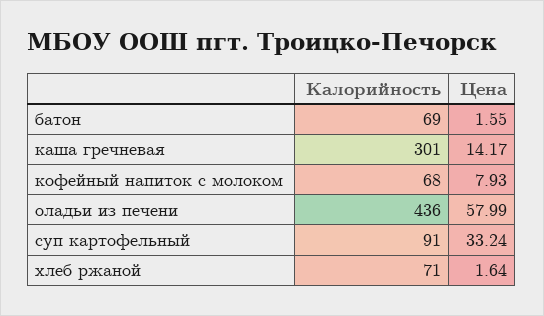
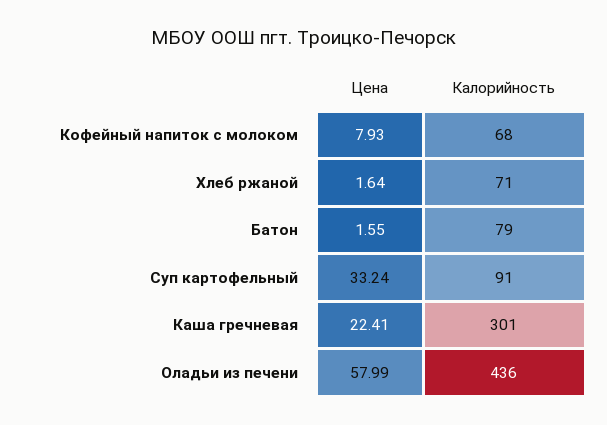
Калорийность, батон: 69 -> 79
Цена, каша гречневая: 14.17 -> 22.41

